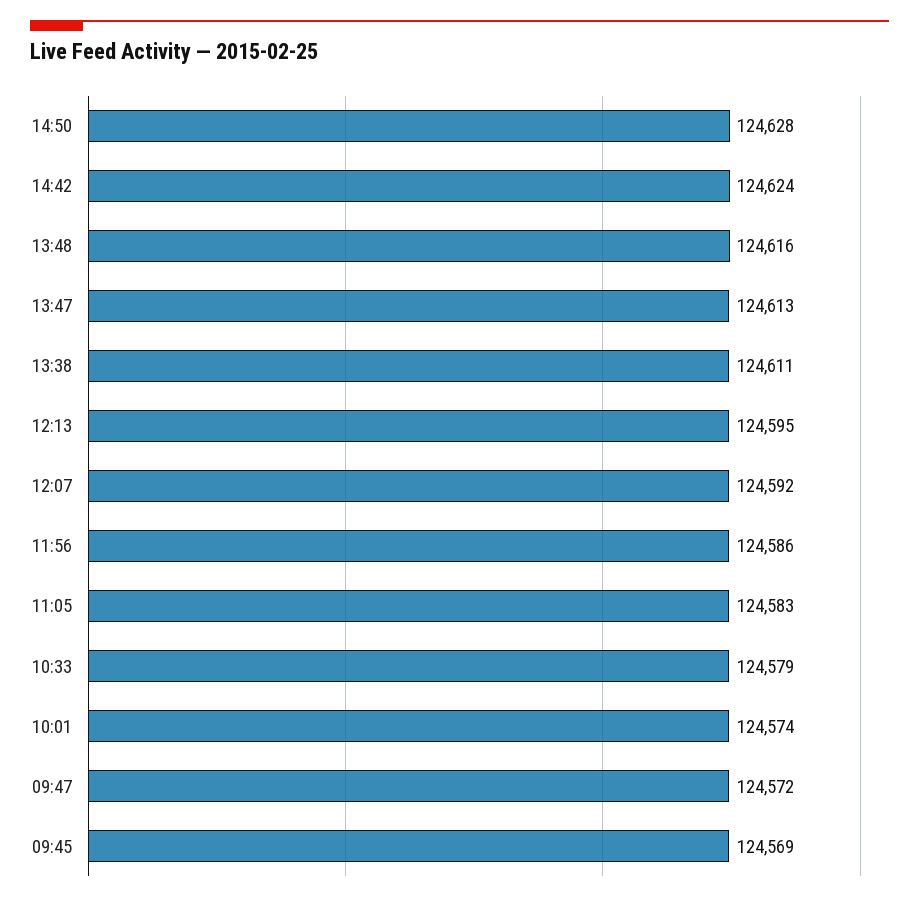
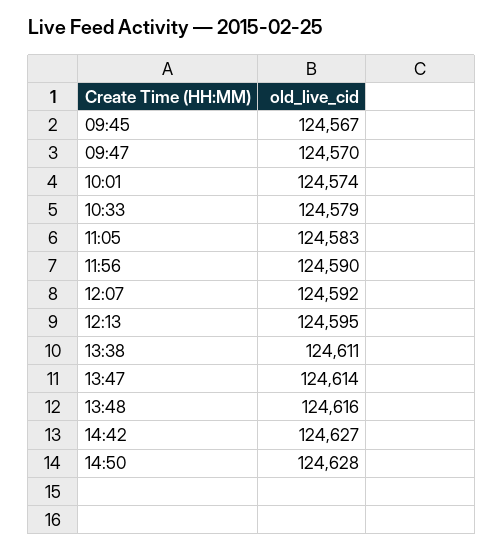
14:42: 124624 -> 124627
13:47: 124613 -> 124614
11:56: 124586 -> 124590
09:47: 124572 -> 124570
09:45: 124569 -> 124567

